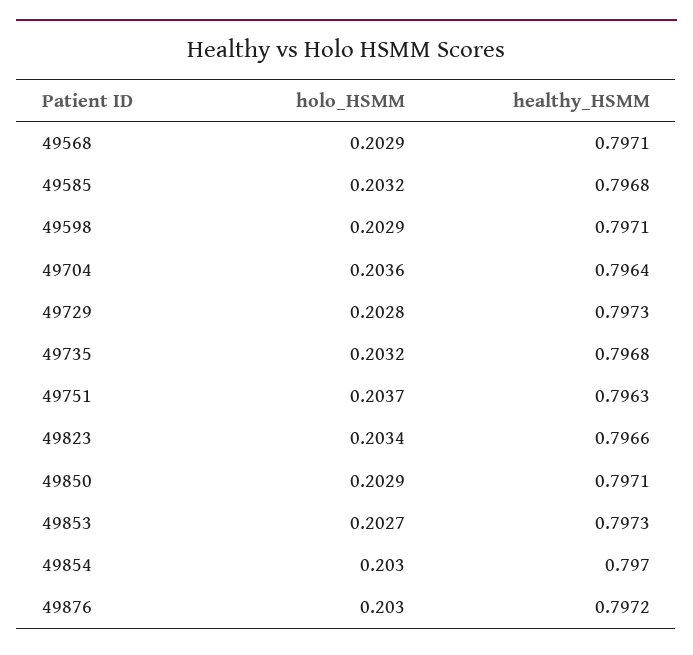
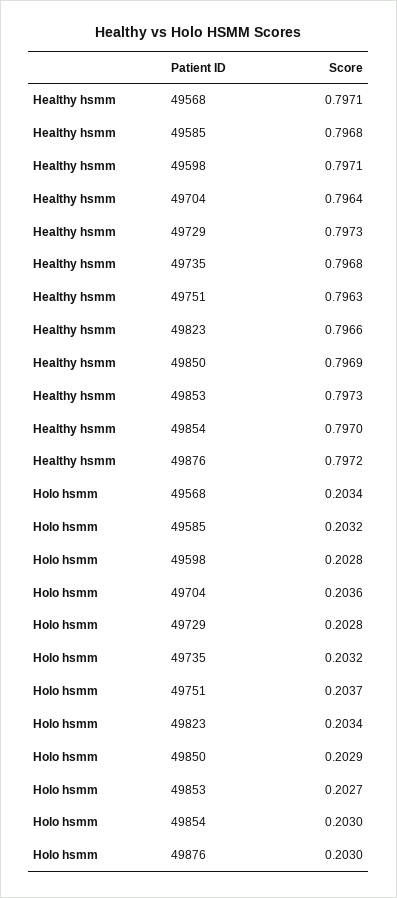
holo_HSMM, 49568: 0.2029 -> 0.2034
holo_HSMM, 49598: 0.2029 -> 0.2028
healthy_HSMM, 49850: 0.7971 -> 0.7969

